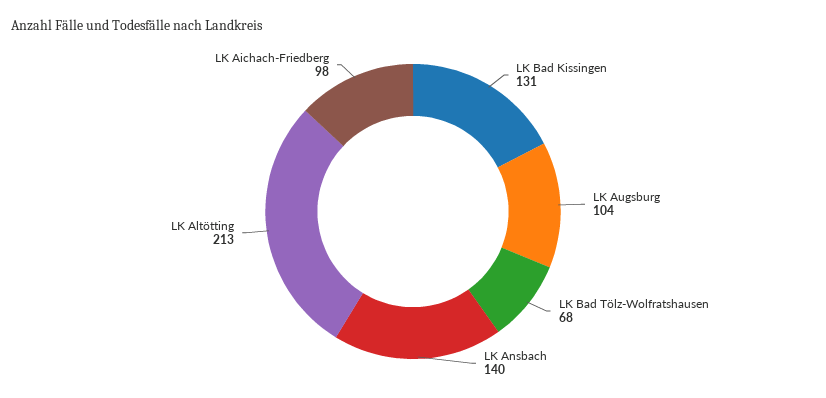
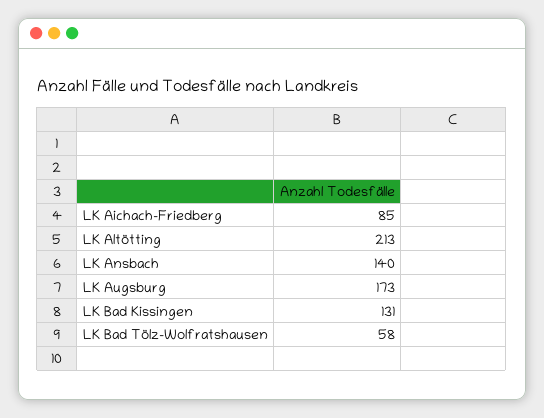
LK Augsburg: 104 -> 173
LK Bad Tölz-Wolfratshausen: 68 -> 58
LK Aichach-Friedberg: 98 -> 85

